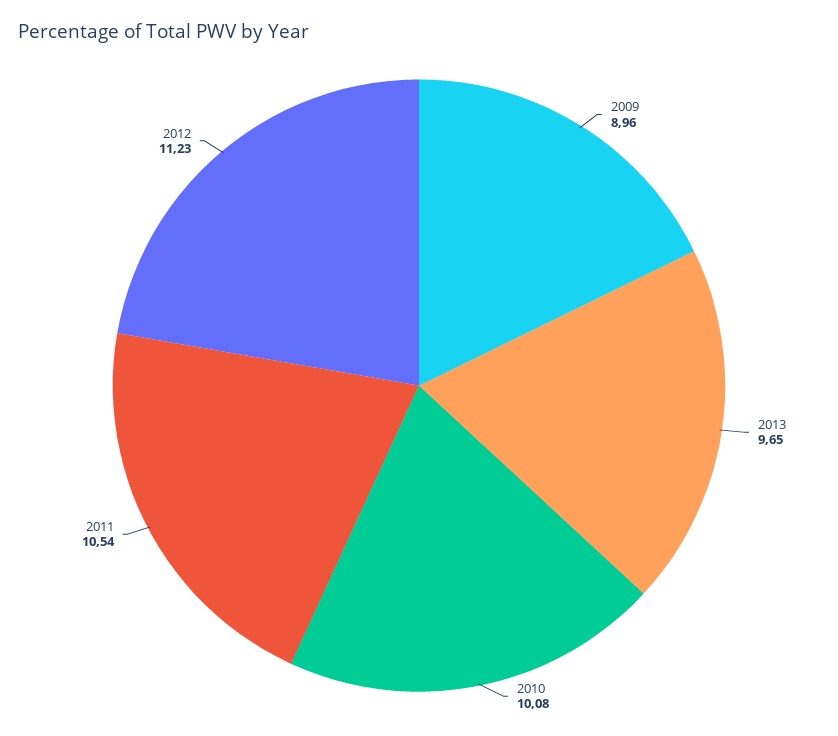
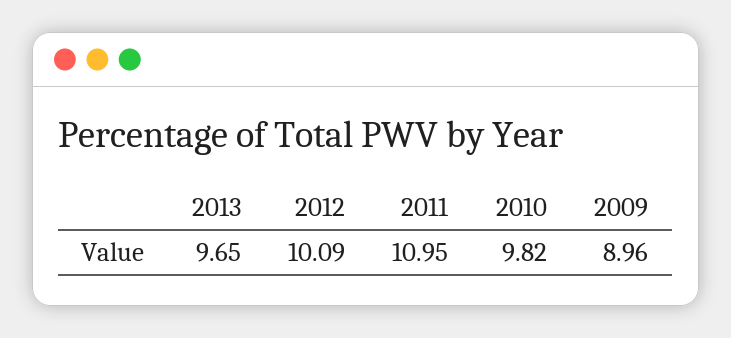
2010: 10.08 -> 9.82
2011: 10.54 -> 10.95
2012: 11.23 -> 10.09

